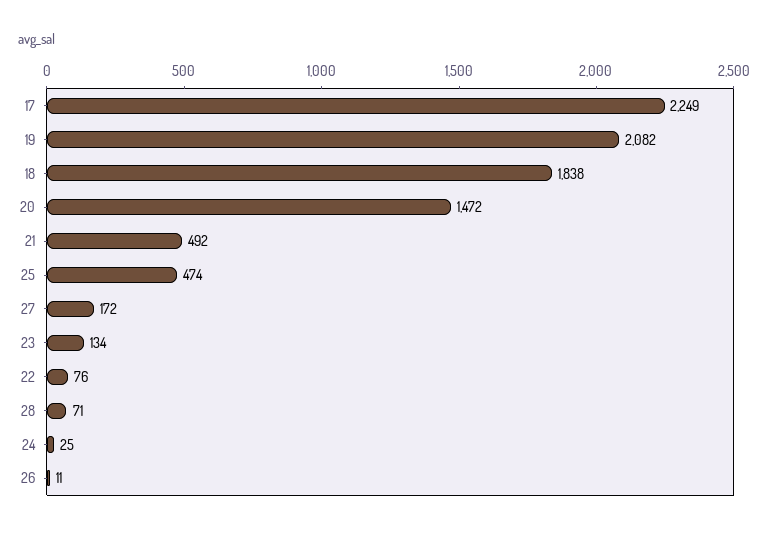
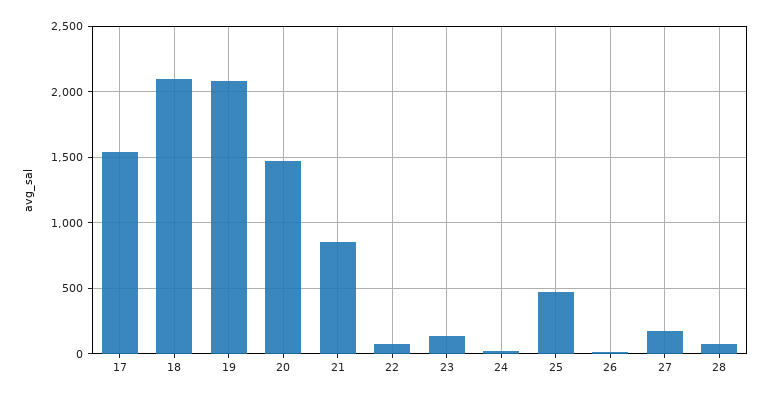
17: 2249 -> 1550
18: 1838 -> 2100
21: 492 -> 850

